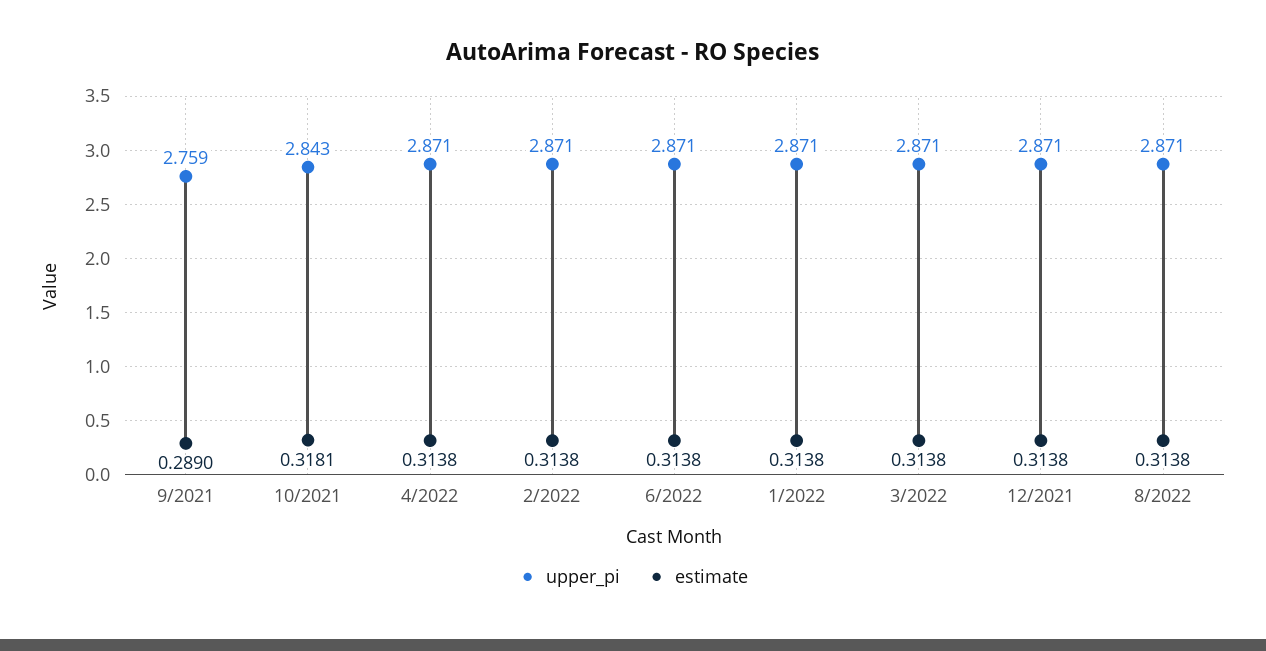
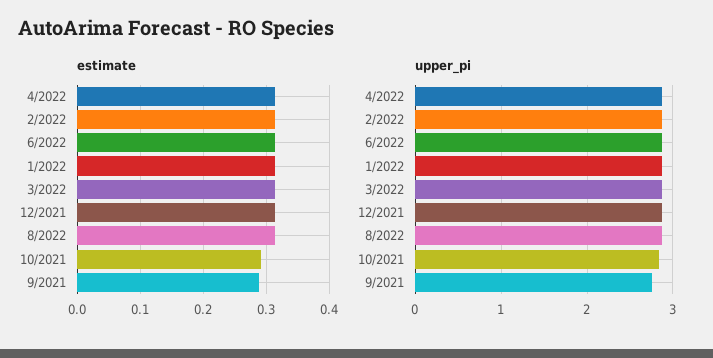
estimate, 10/2021: 0.3181 -> 0.29

